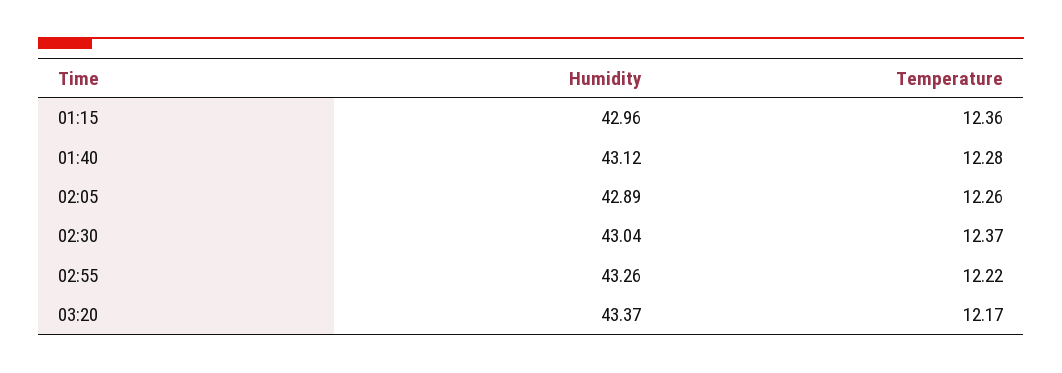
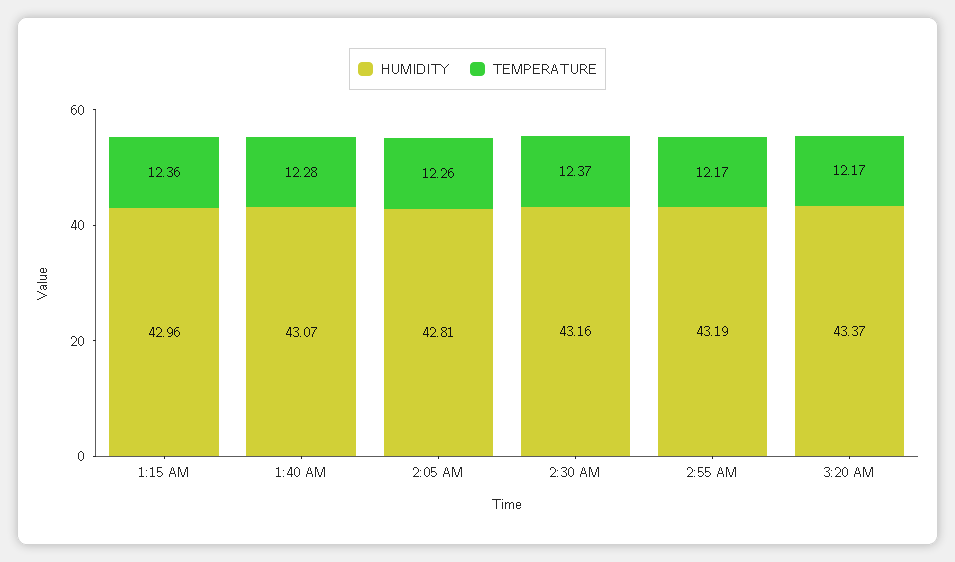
Humidity, 01:40: 43.12 -> 43.07
Humidity, 02:05: 42.89 -> 42.81
Humidity, 02:30: 43.04 -> 43.16
Humidity, 02:55: 43.26 -> 43.19
Temperature, 02:55: 12.22 -> 12.17

